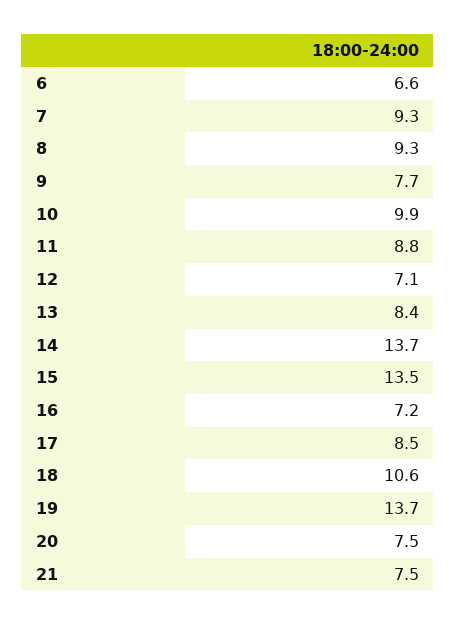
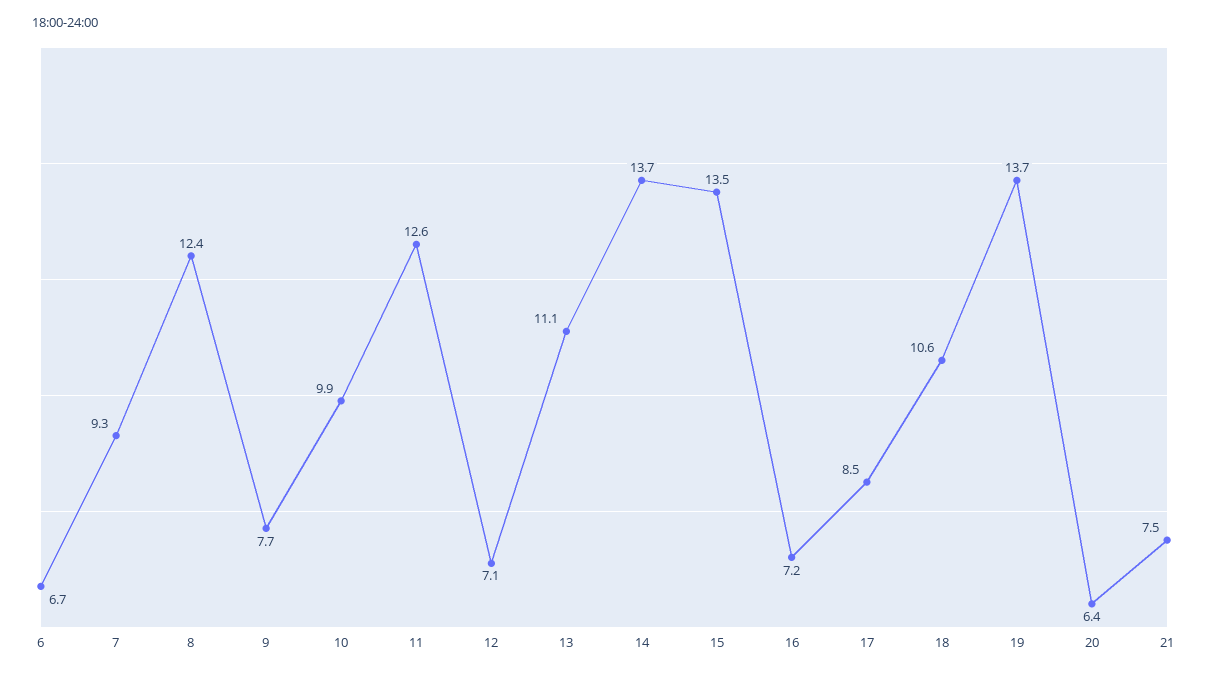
6: 6.6 -> 6.7
8: 9.3 -> 12.4
11: 8.8 -> 12.6
13: 8.4 -> 11.1
20: 7.5 -> 6.4

